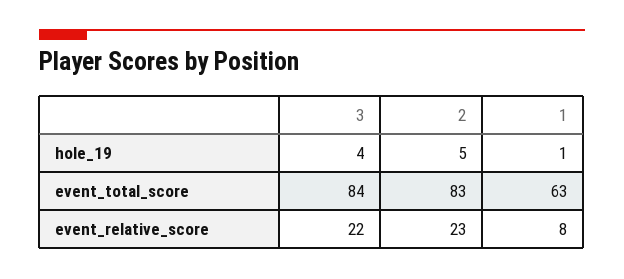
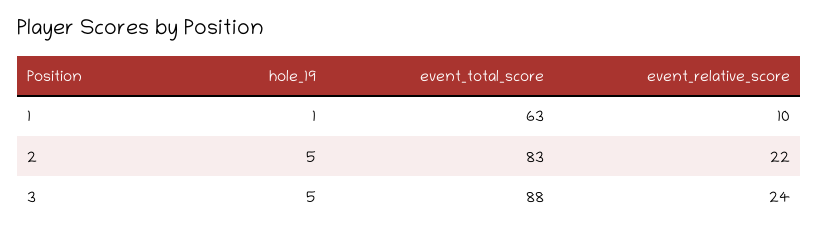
3, hole_19: 4 -> 5
3, event_total_score: 84 -> 88
3, event_relative_score: 22 -> 24
2, event_relative_score: 23 -> 22
1, event_relative_score: 8 -> 10

